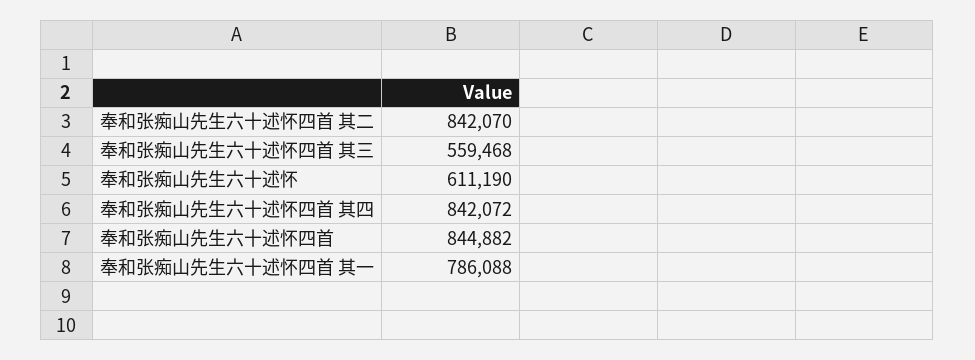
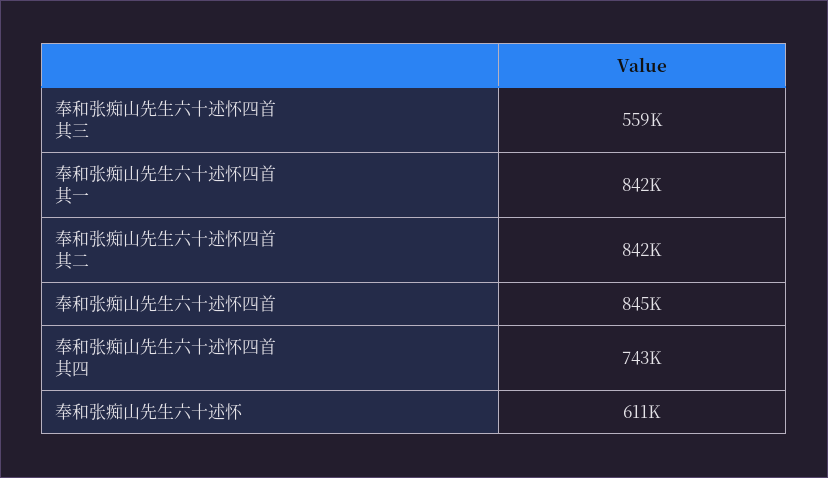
奉和张痴山先生六十述怀四首 其四: 842072 -> 743000
奉和张痴山先生六十述怀四首 其一: 786088 -> 842000

